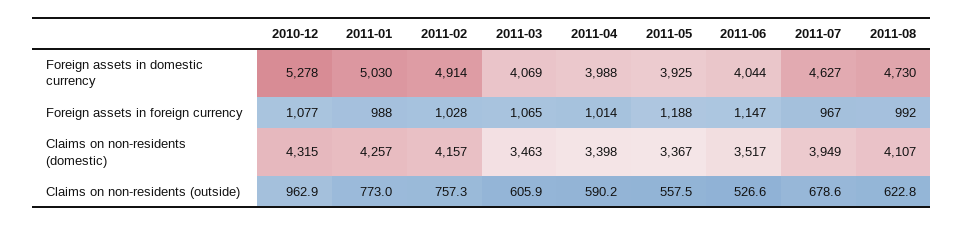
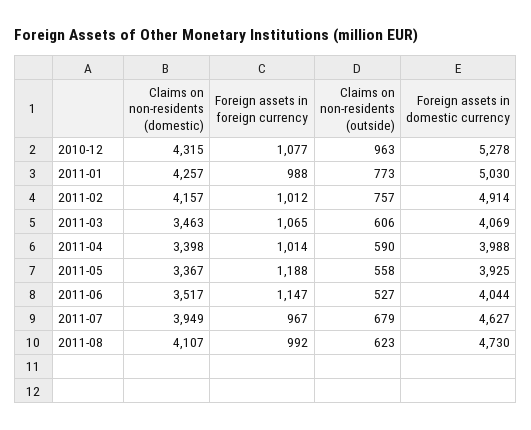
2011-02, Foreign assets in foreign currency: 1028 -> 1012

